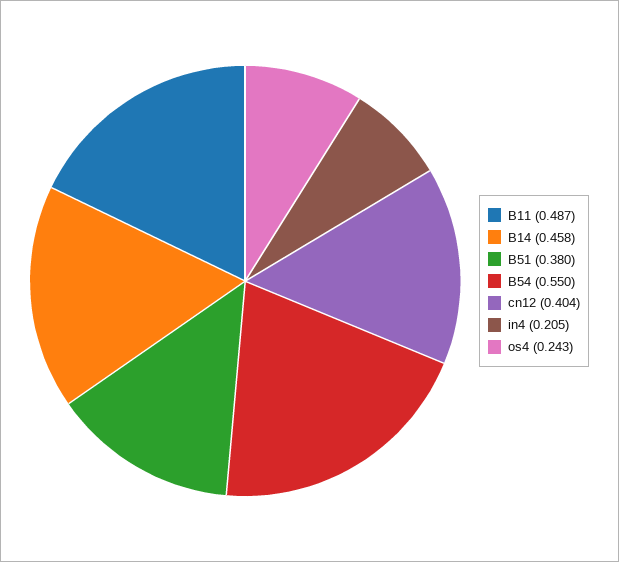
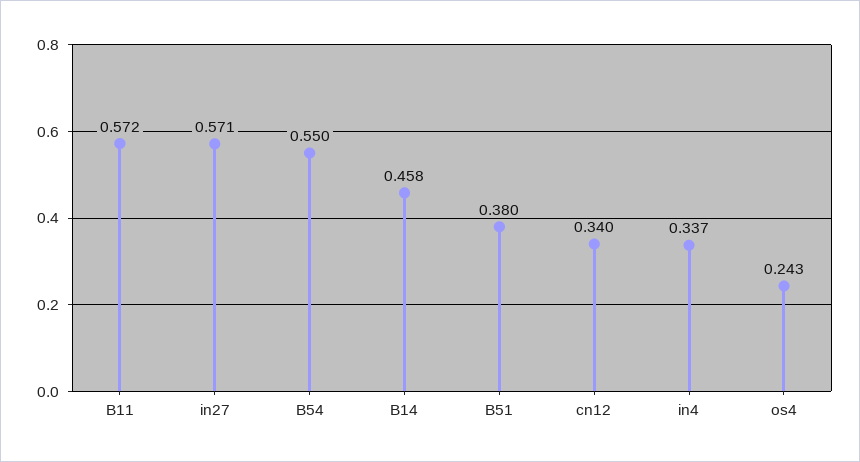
B11: 0.487 -> 0.572
cn12: 0.404 -> 0.34
in4: 0.205 -> 0.337
in27: none -> 0.571

